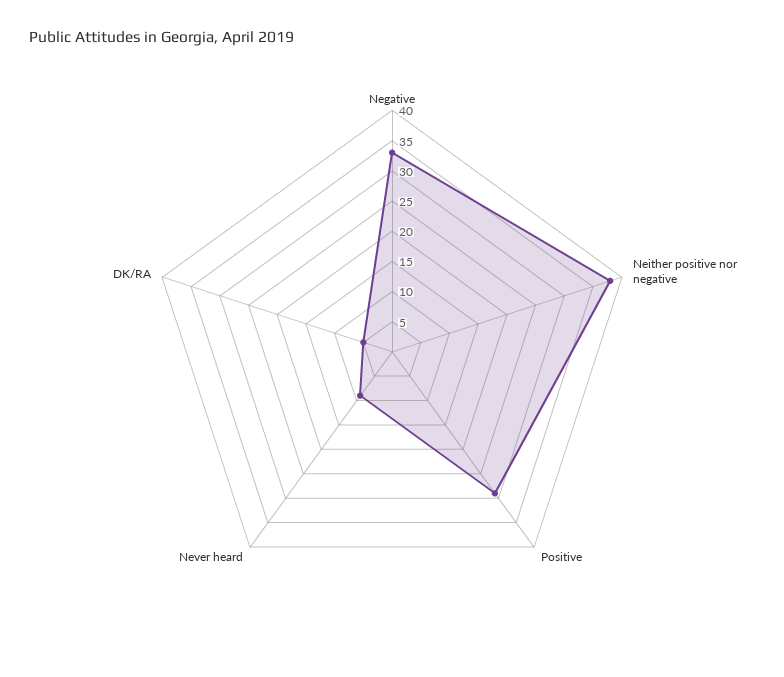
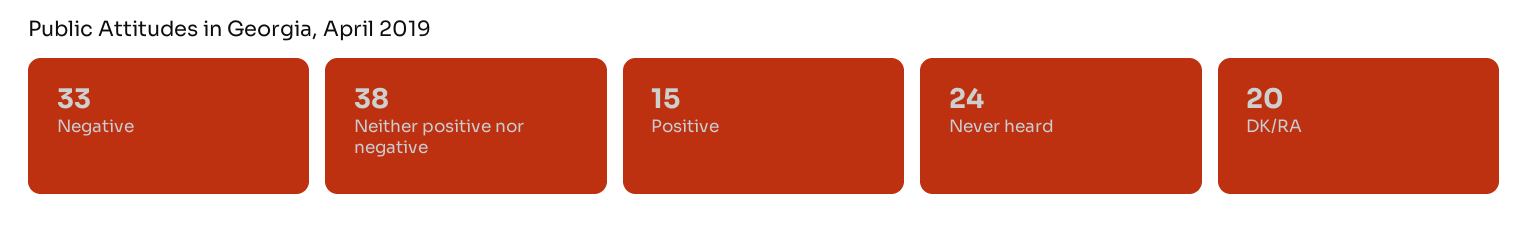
Positive: 30 -> 15
Never heard: 10 -> 24
DK/RA: 5 -> 20

